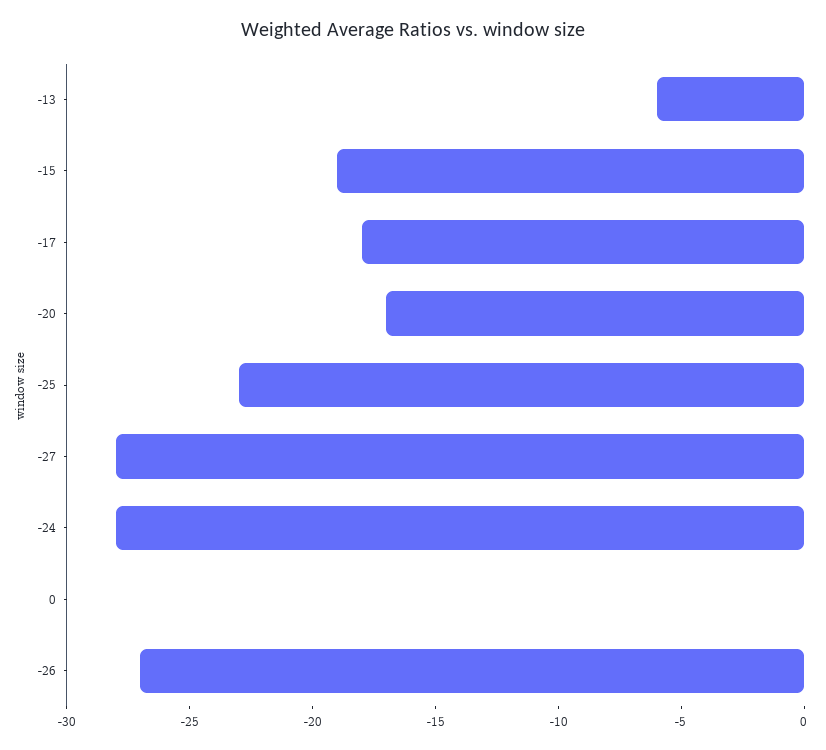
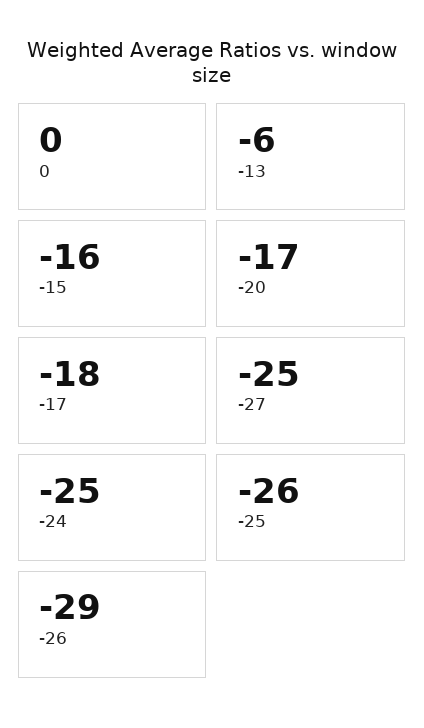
-15: -19 -> -16
-25: -23 -> -26
-27: -28 -> -25
-24: -28 -> -25
-26: -27 -> -29

